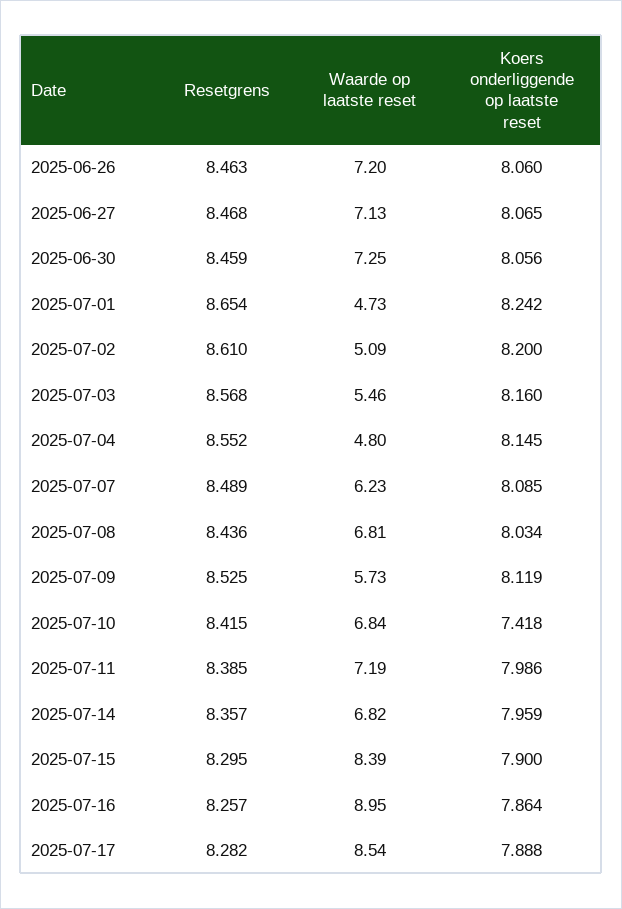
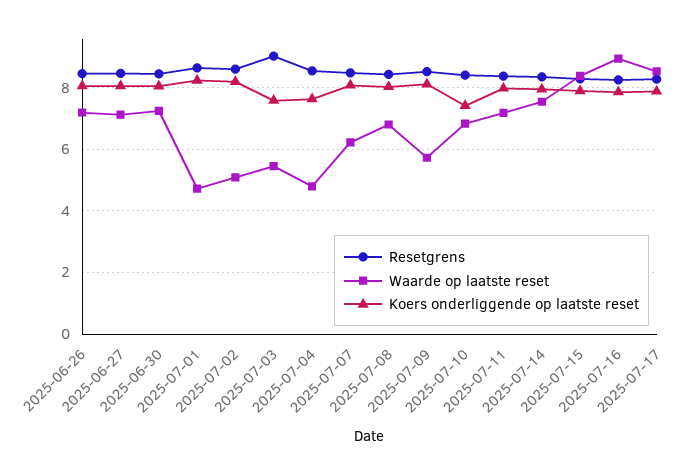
Resetgrens, 2025-07-03: 8.568 -> 9
Koers onderliggende op laatste reset, 2025-07-03: 8.16 -> 7.6
Koers onderliggende op laatste reset, 2025-07-04: 8.145 -> 7.6
Waarde op laatste reset, 2025-07-14: 6.82 -> 7.6

